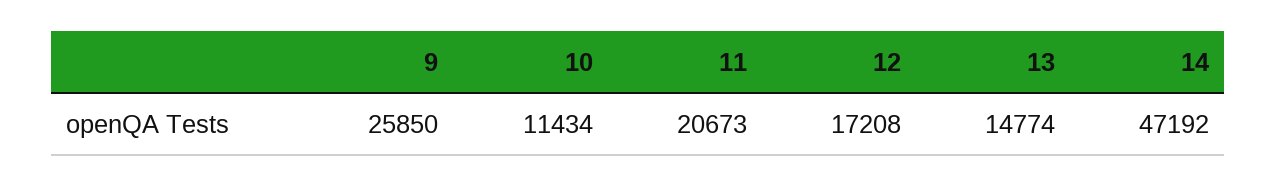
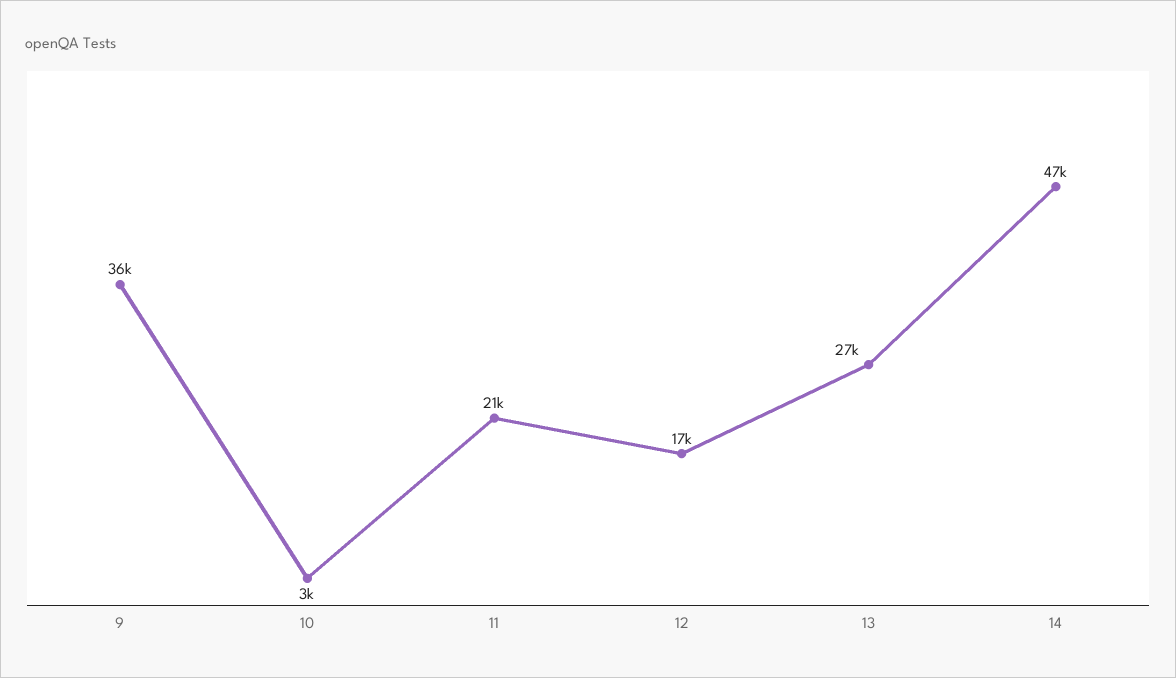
9: 25850 -> 36000
10: 11434 -> 3000
13: 14774 -> 27000

